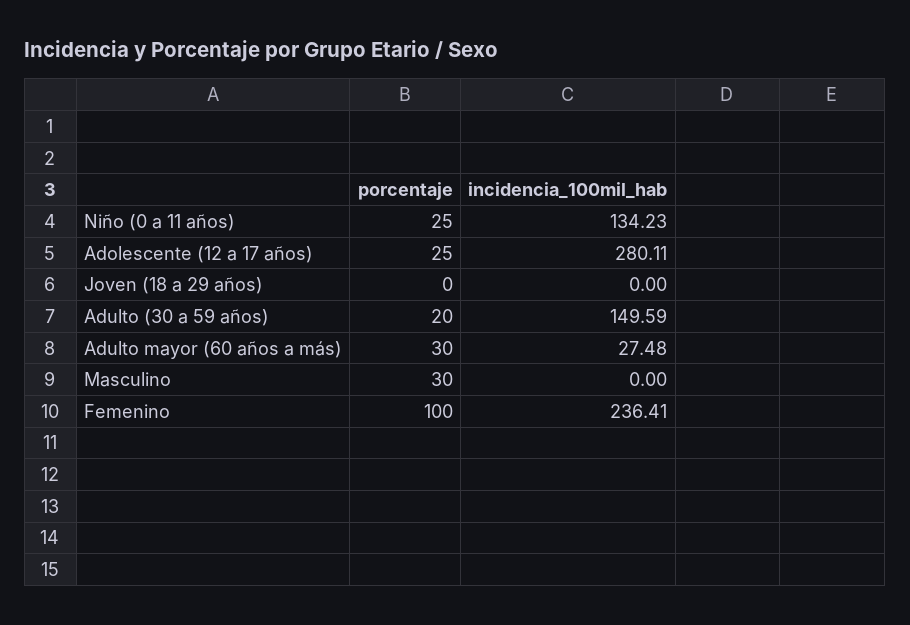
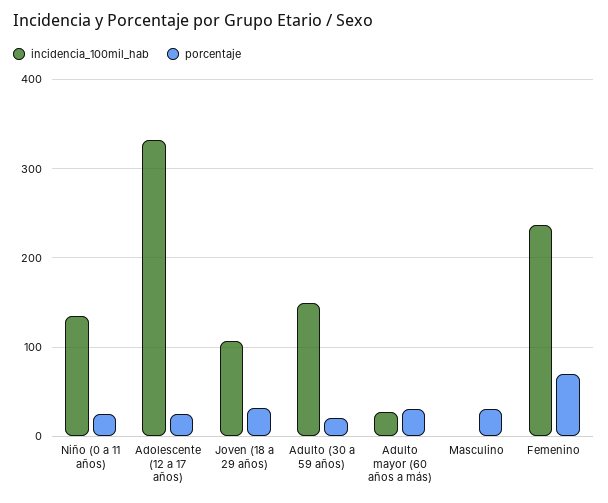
incidencia_100mil_hab, Adolescente (12 a 17 años): 280.11 -> 330
porcentaje, Joven (18 a 29 años): 0 -> 30
incidencia_100mil_hab, Joven (18 a 29 años): 0 -> 110
porcentaje, Femenino: 100 -> 70

